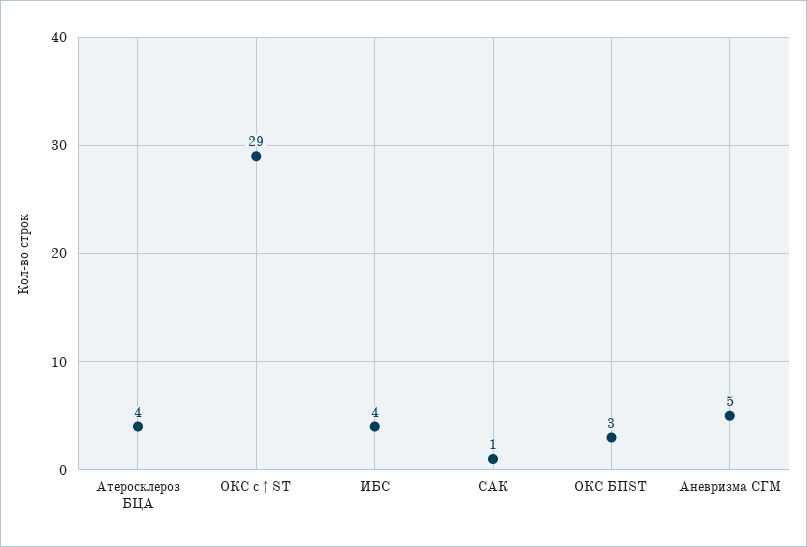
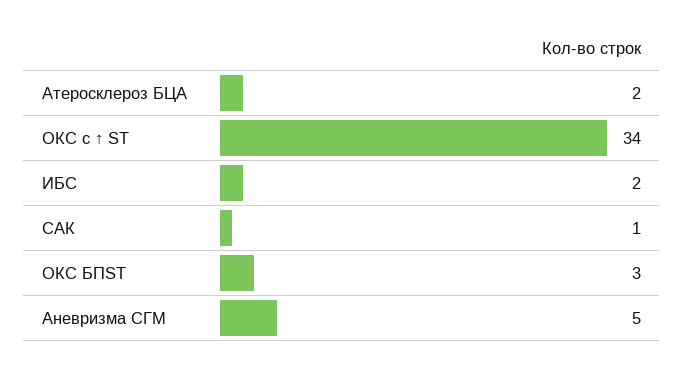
Атеросклероз БЦА: 4 -> 2
ОКС с ↑ ST: 29 -> 34
ИБС: 4 -> 2

